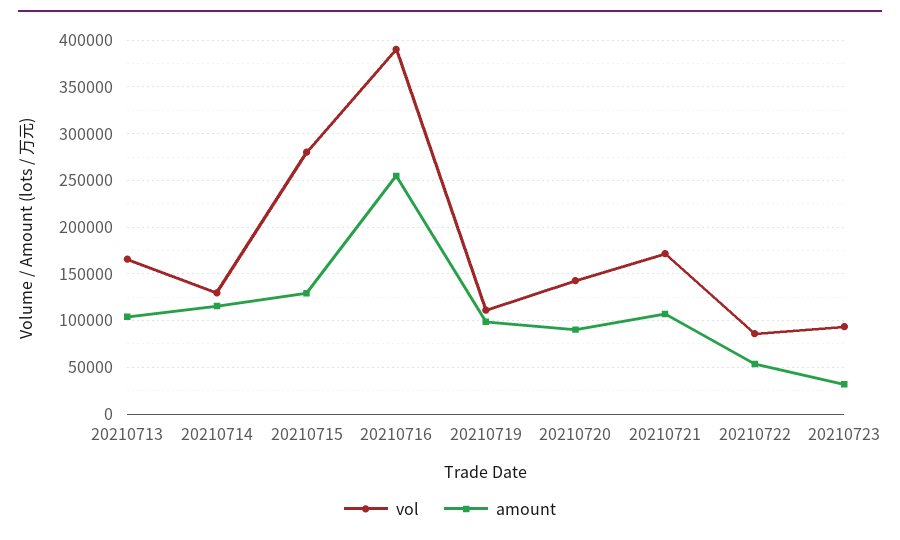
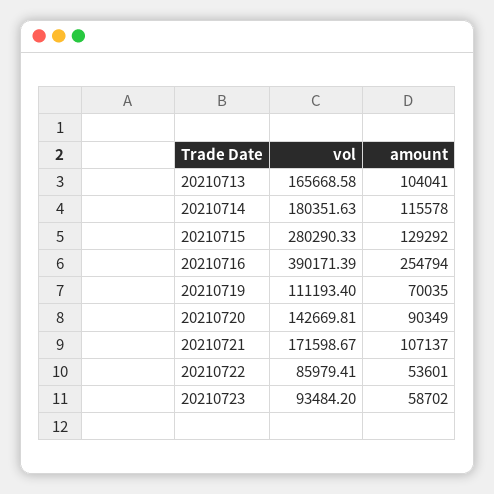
vol, 20210714: 130000 -> 180351.63
amount, 20210719: 100000 -> 70035
amount, 20210723: 30000 -> 58702

